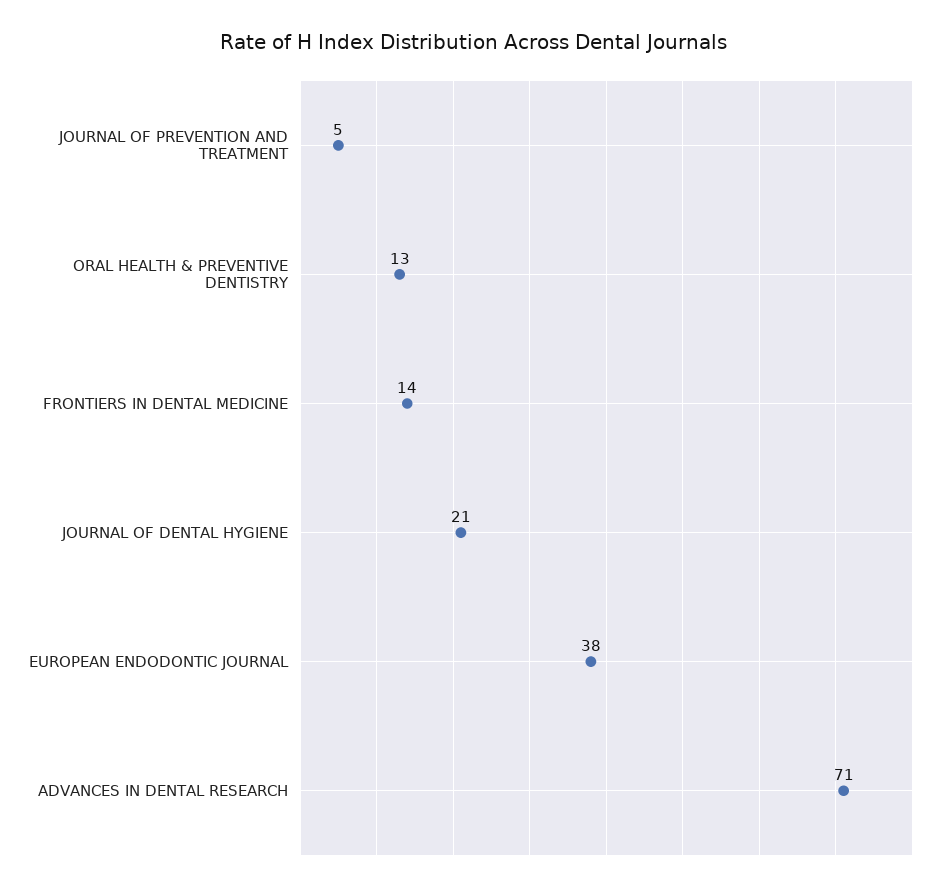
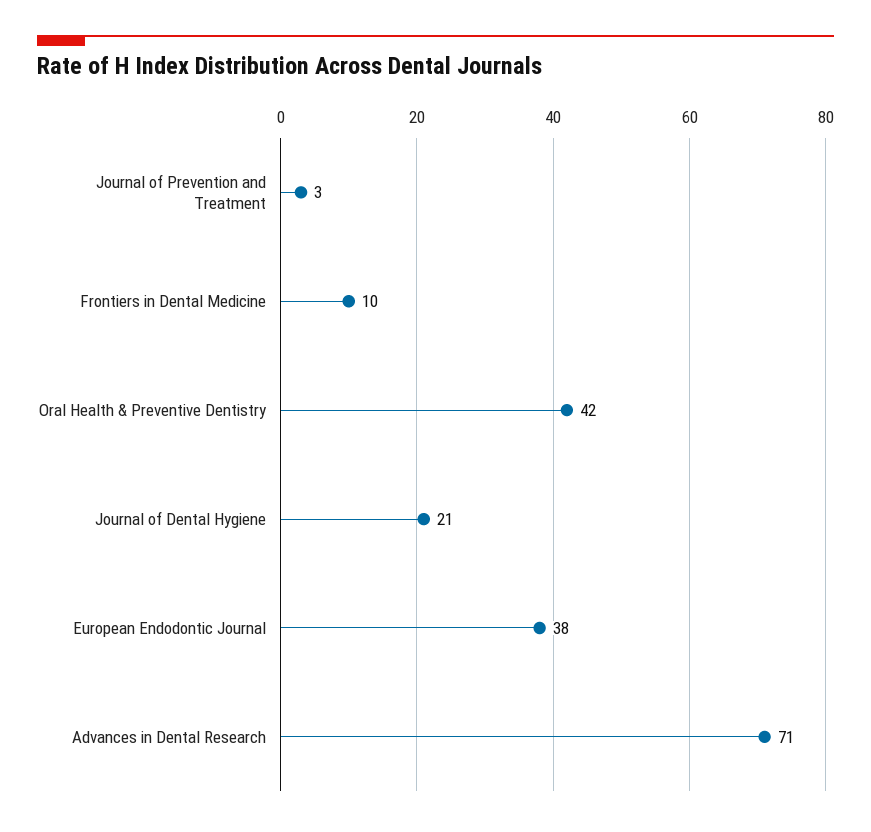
JOURNAL OF PREVENTION AND TREATMENT: 5 -> 3
ORAL HEALTH & PREVENTIVE DENTISTRY: 13 -> 42
FRONTIERS IN DENTAL MEDICINE: 14 -> 10

